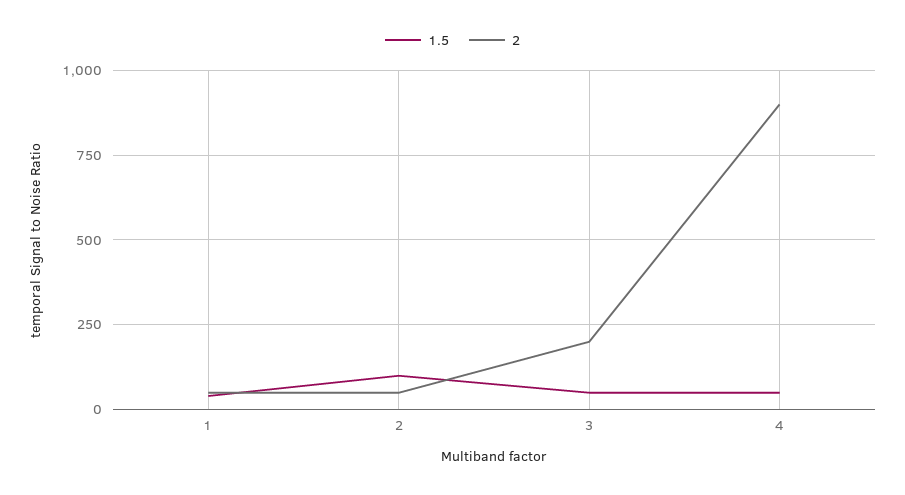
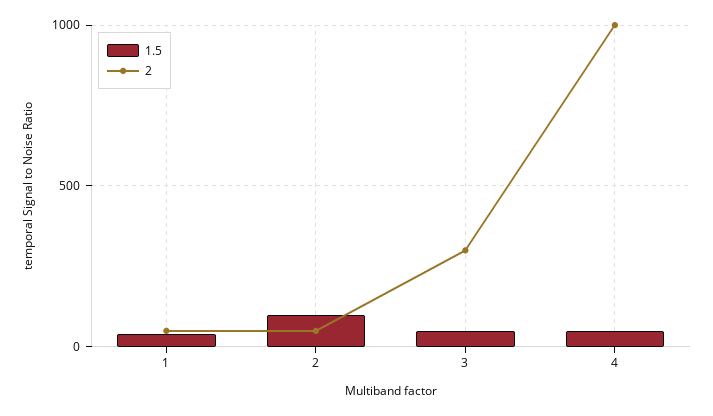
2, 3: 200 -> 300
2, 4: 900 -> 1000

